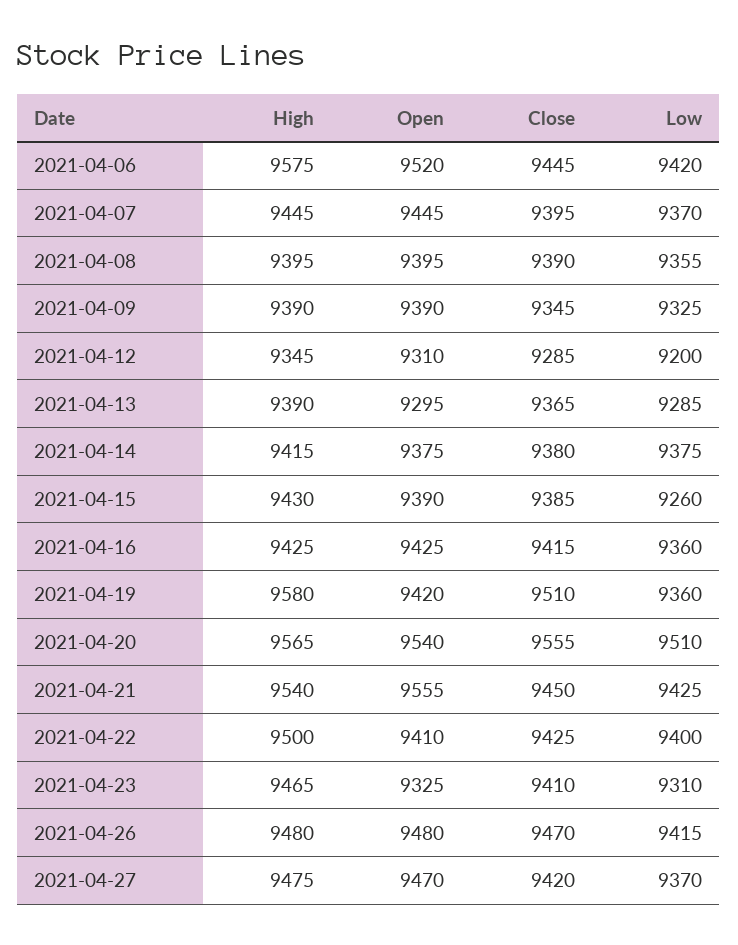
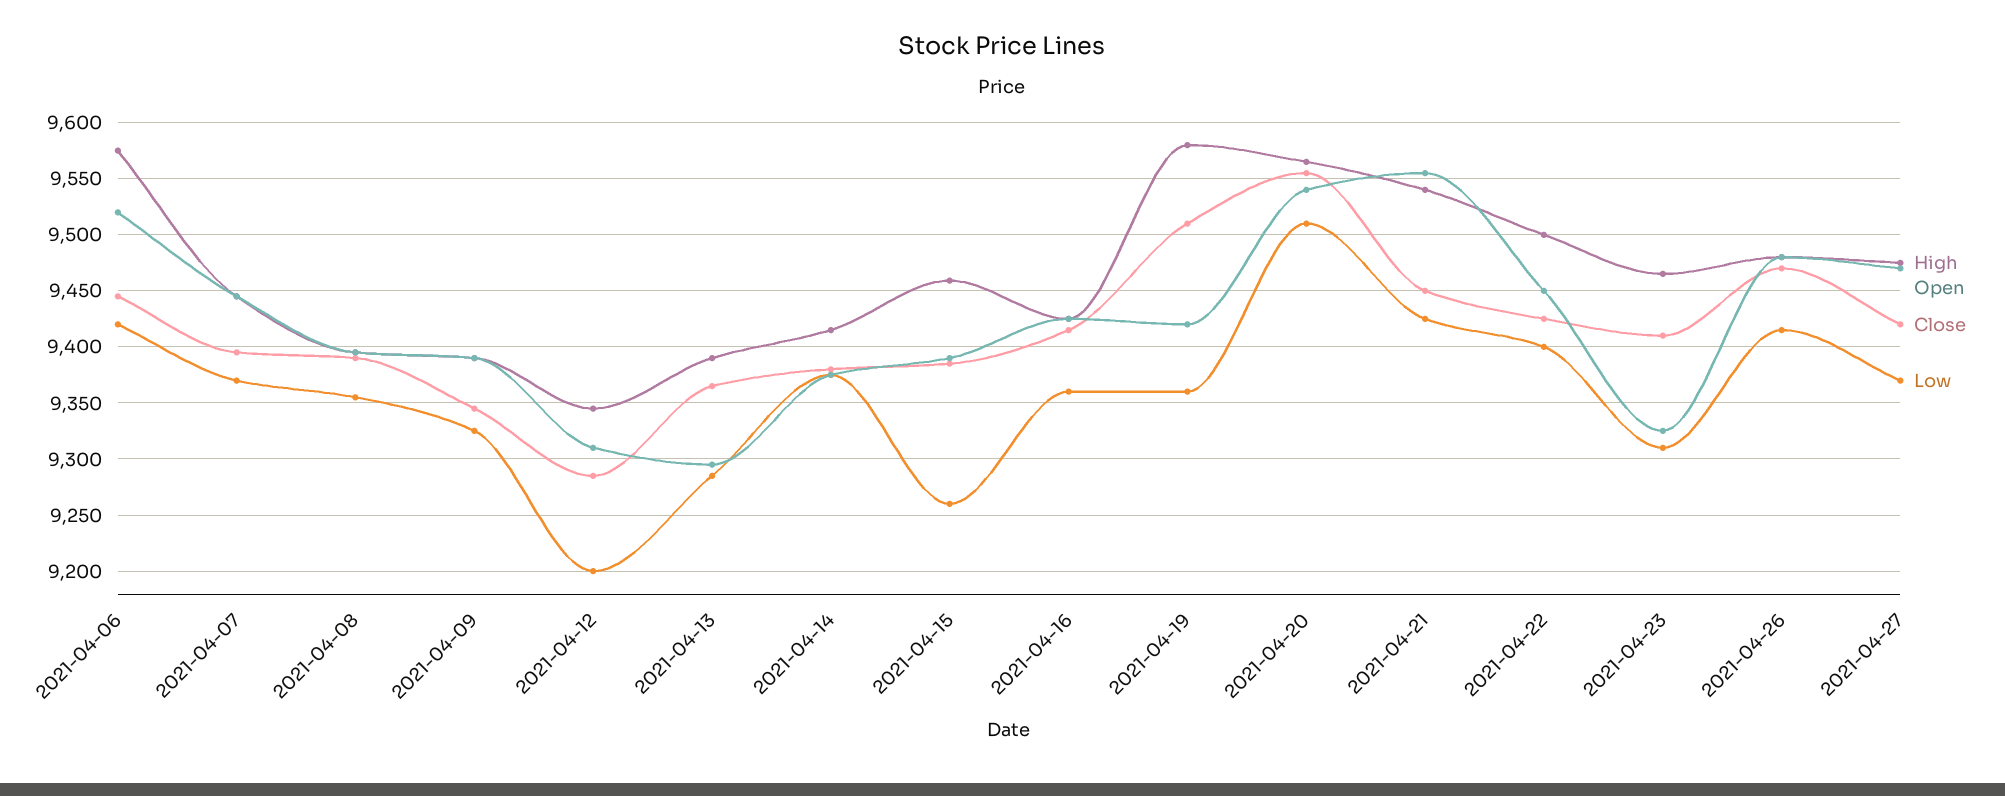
High, 2021-04-15: 9430 -> 9460
Open, 2021-04-22: 9410 -> 9450

